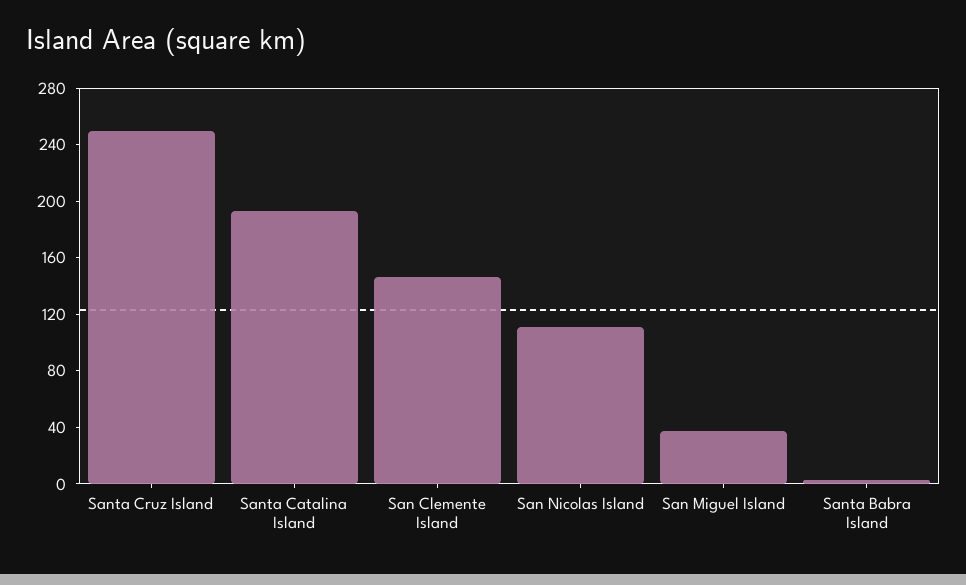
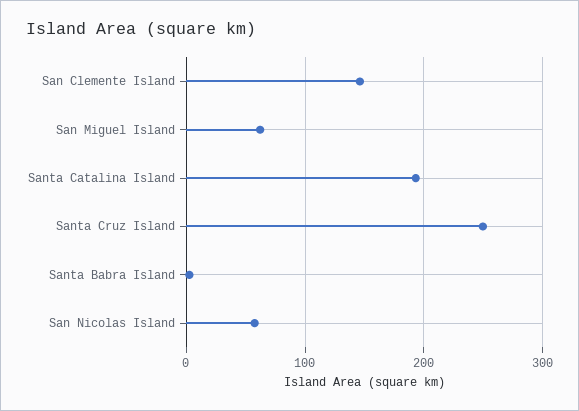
San Nicolas Island: 110 -> 60
San Miguel Island: 40 -> 60

